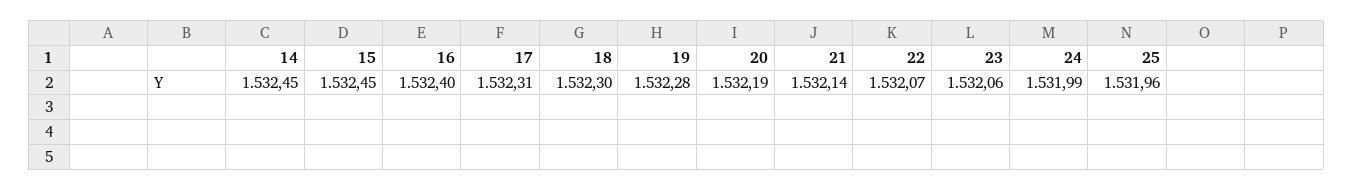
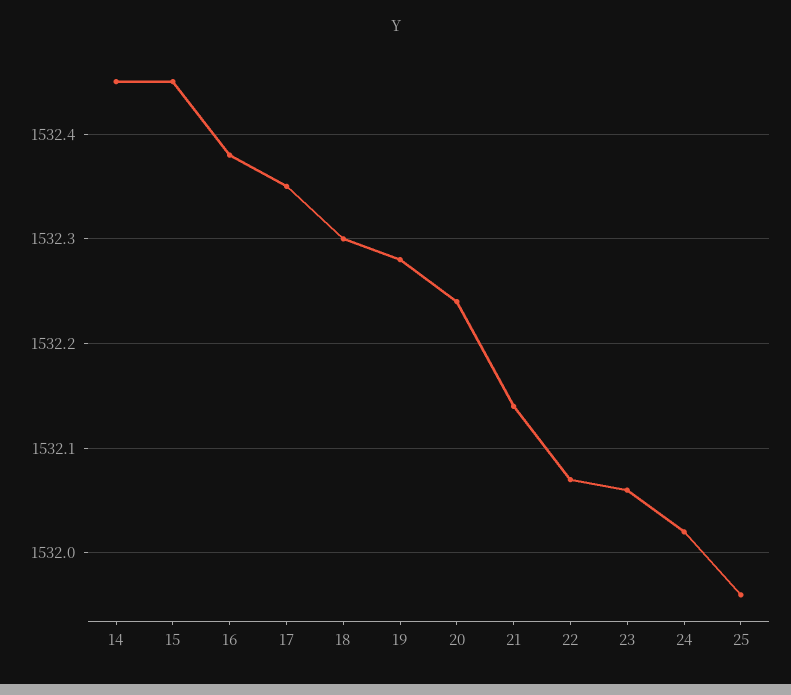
16: 1532.4 -> 1532.38
17: 1532.31 -> 1532.35
20: 1532.19 -> 1532.24
24: 1531.99 -> 1532.02

